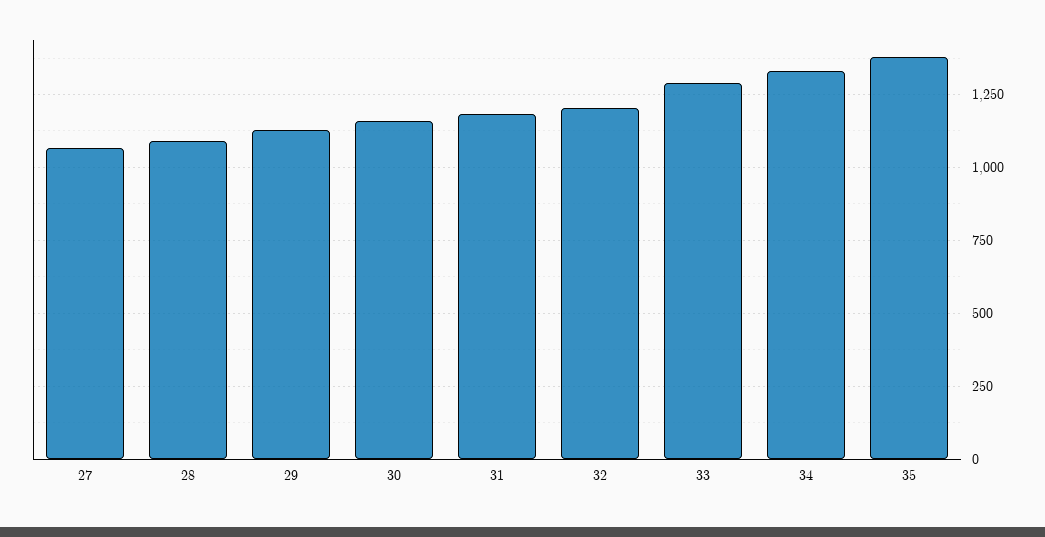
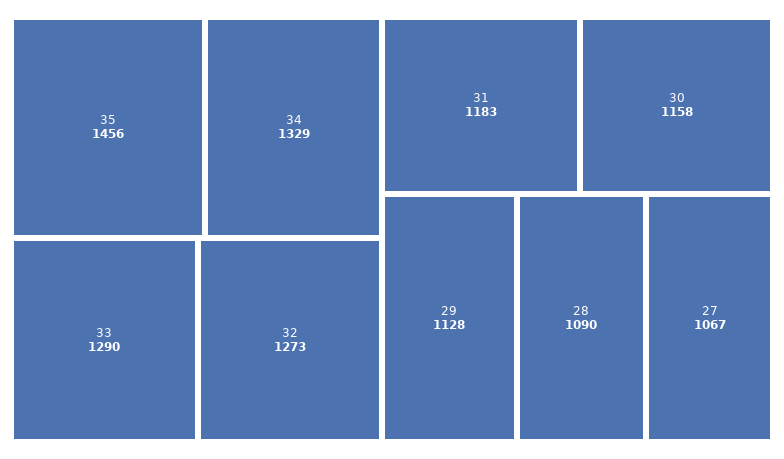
32: 1200 -> 1273
35: 1375 -> 1456

